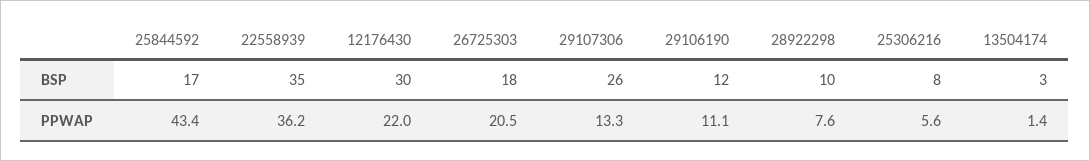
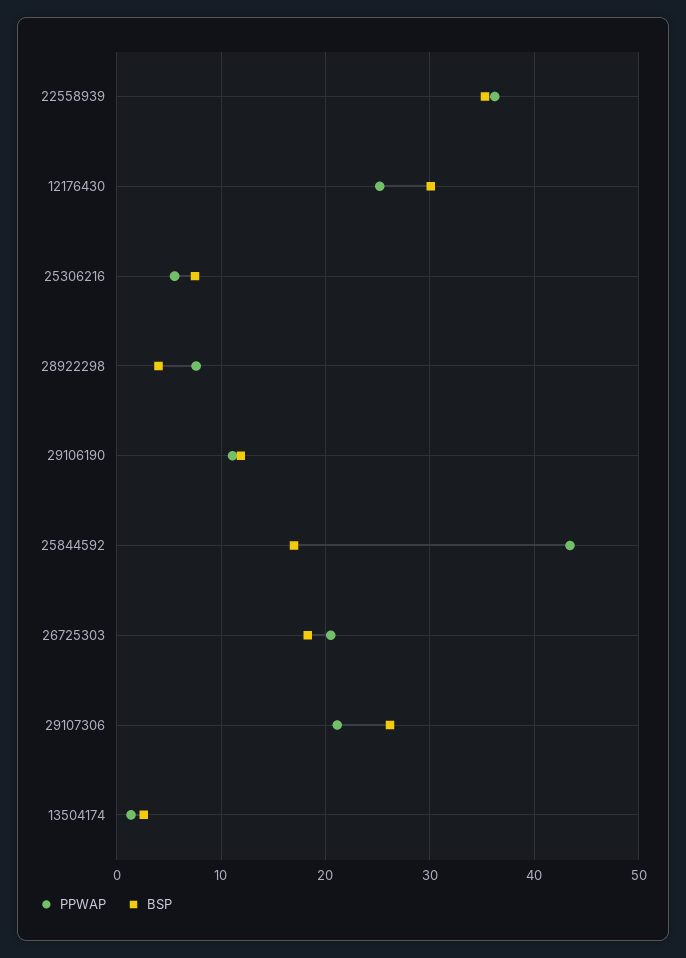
BSP, 28922298: 10 -> 4
PPWAP, 12176430: 22 -> 25
PPWAP, 29107306: 13.3 -> 21

